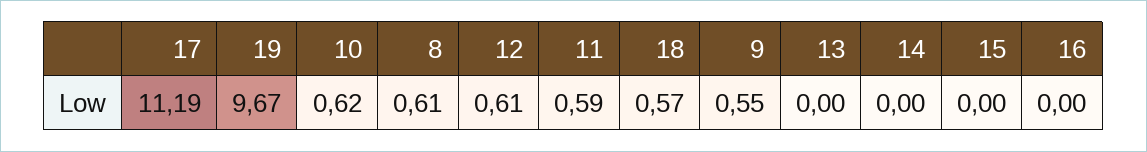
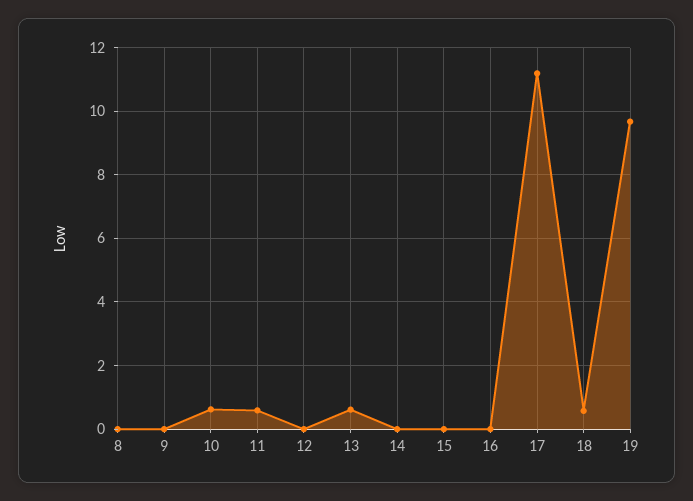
8: 0.61 -> 0
12: 0.61 -> 0
9: 0.55 -> 0
13: 0 -> 0.6

